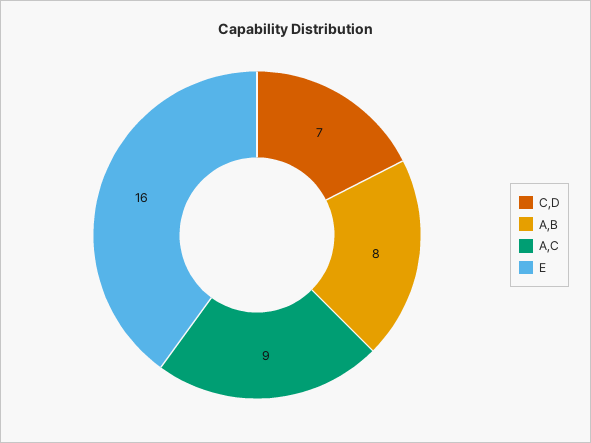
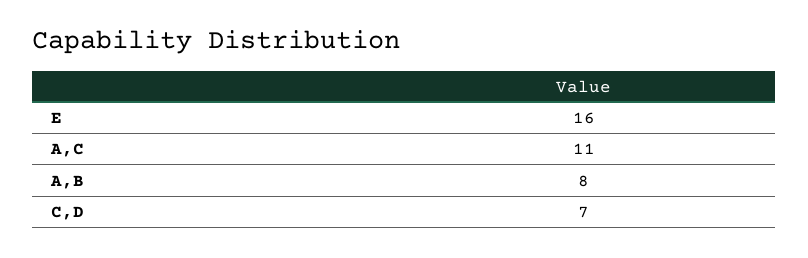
A,C: 9 -> 11

